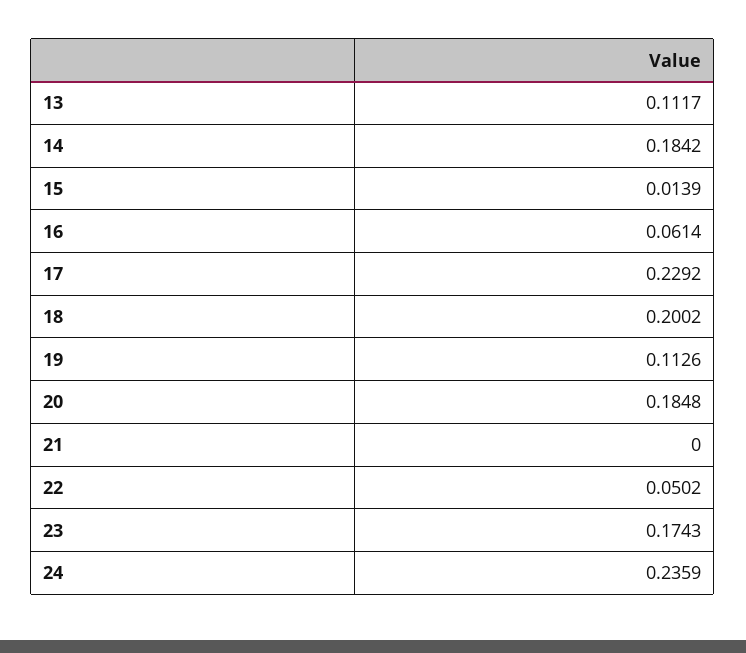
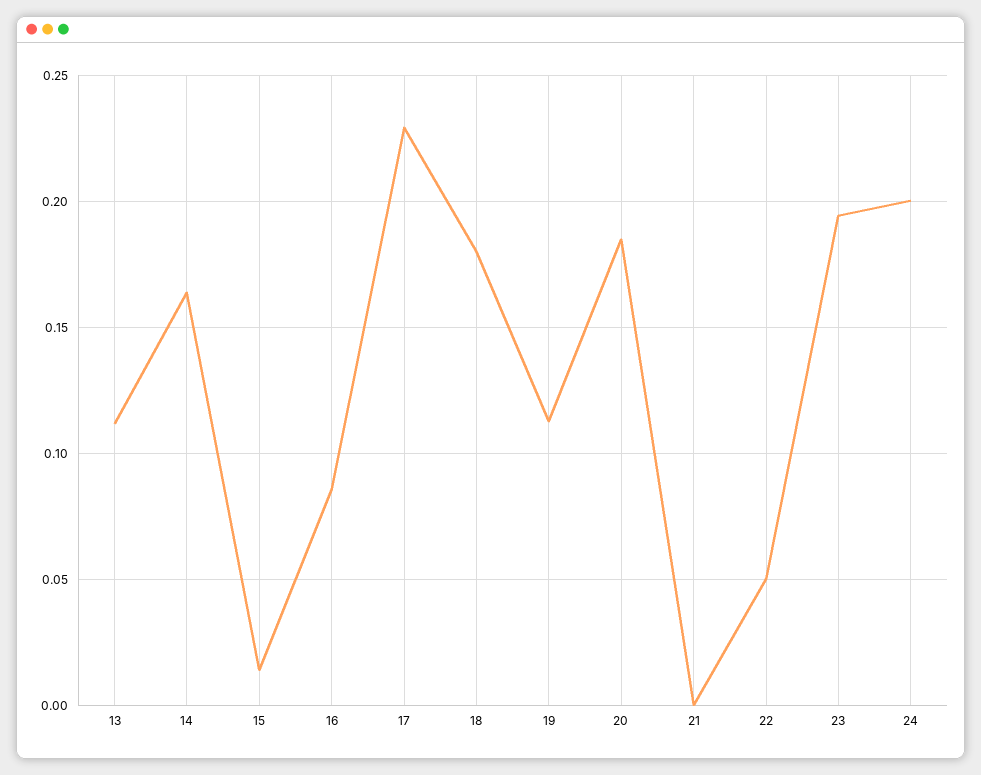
14: 0.1842 -> 0.165
16: 0.0614 -> 0.085
18: 0.2002 -> 0.18
23: 0.1743 -> 0.195
24: 0.2359 -> 0.2

